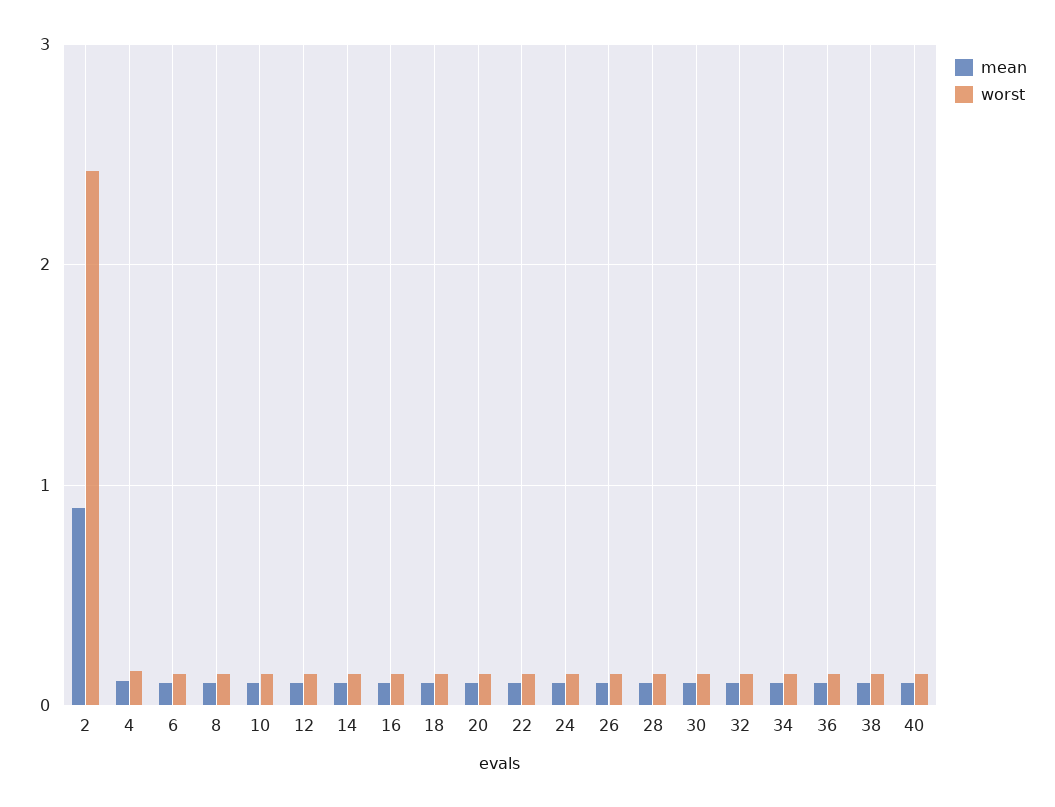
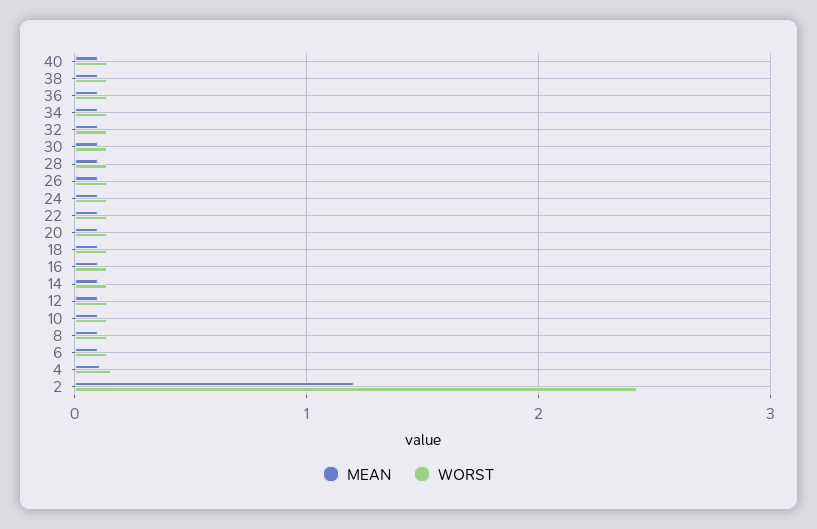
mean, 2: 0.9 -> 1.2

